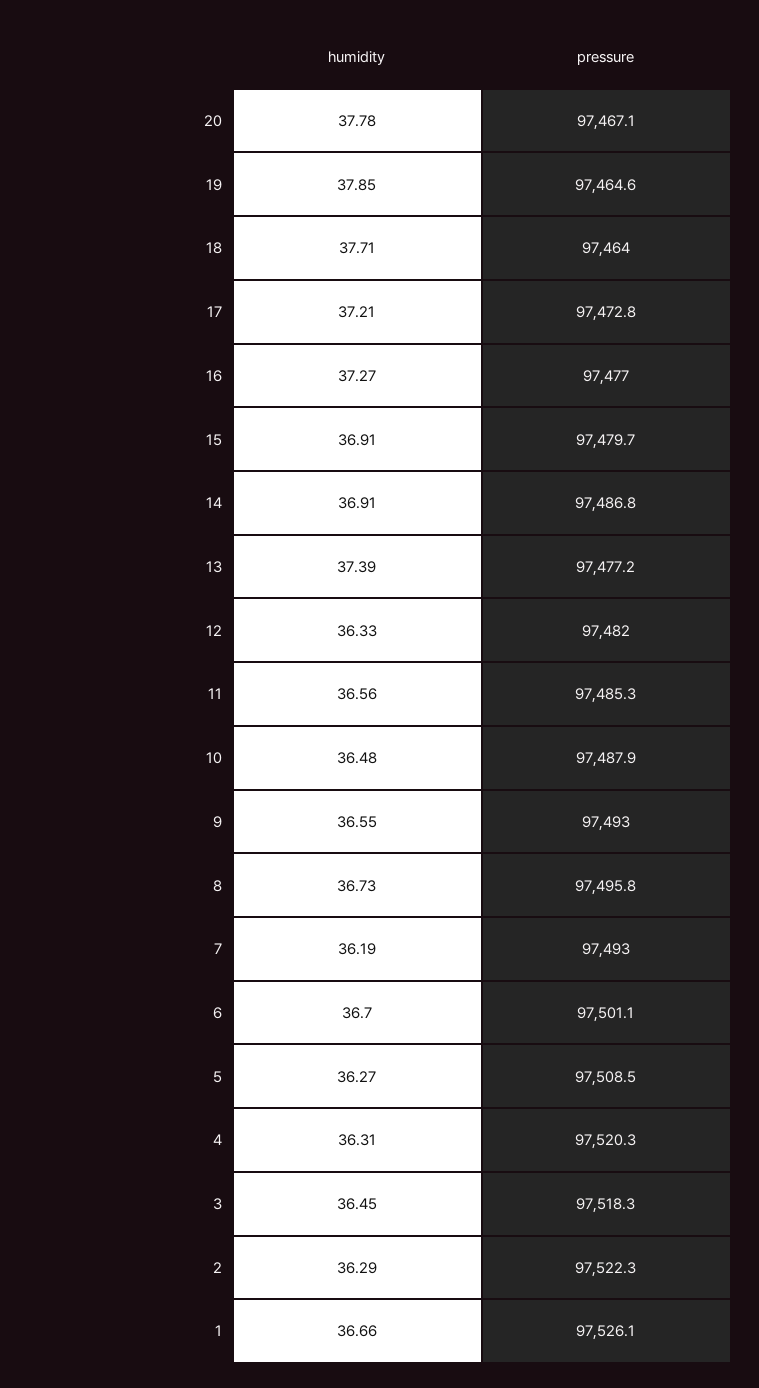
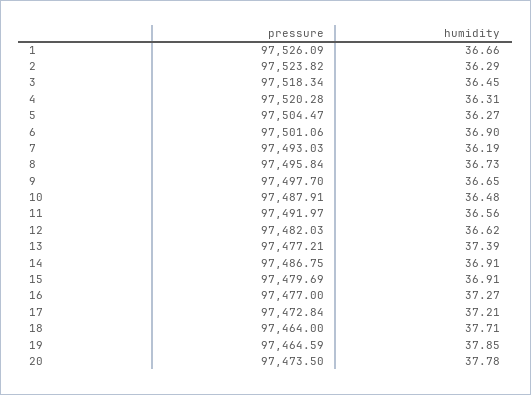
pressure, 20: 97467.1 -> 97473.5
humidity, 12: 36.33 -> 36.62
pressure, 11: 97485.3 -> 97491.97
humidity, 9: 36.55 -> 36.65
pressure, 9: 97493 -> 97497.7
humidity, 6: 36.7 -> 36.9
pressure, 5: 97508.5 -> 97504.47
pressure, 2: 97522.3 -> 97523.82

